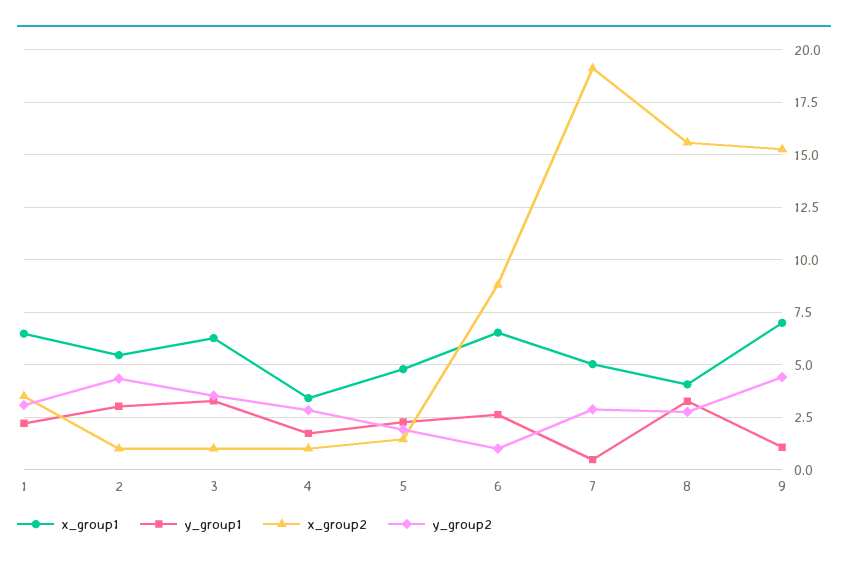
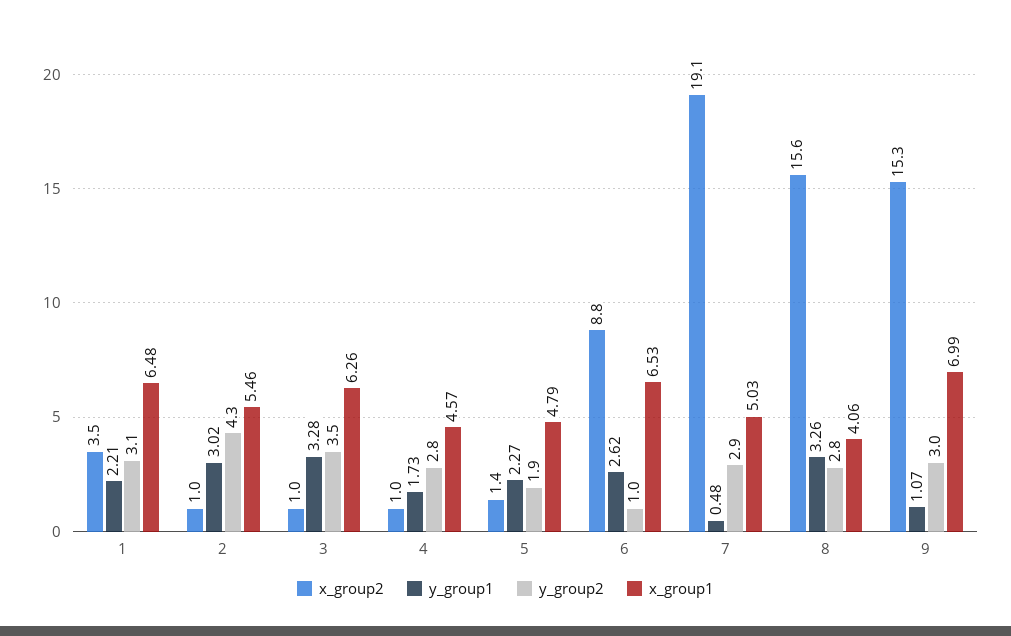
x_group1, 4: 3.5 -> 4.57
y_group2, 9: 4.5 -> 3

